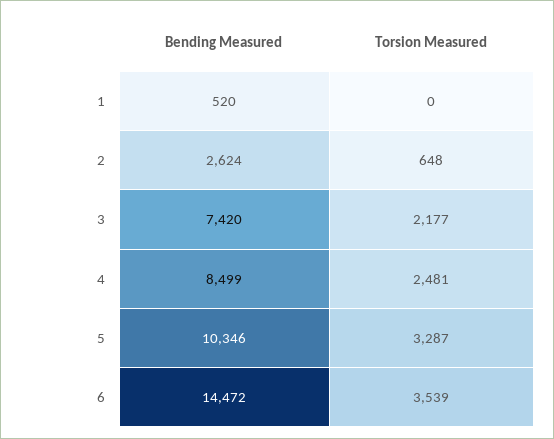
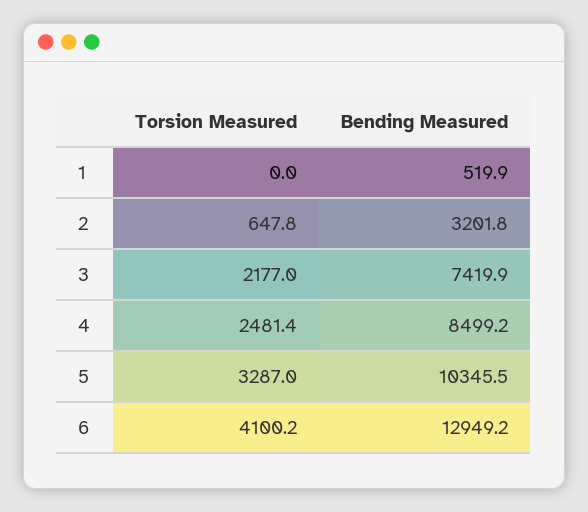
Bending Measured, 2: 2624 -> 3201.8
Bending Measured, 6: 14472 -> 12949.2
Torsion Measured, 6: 3539 -> 4100.2

